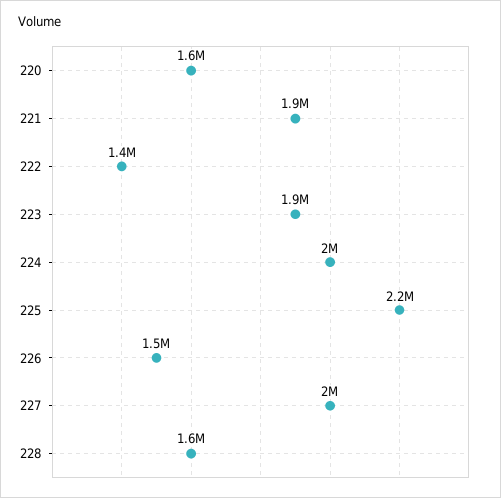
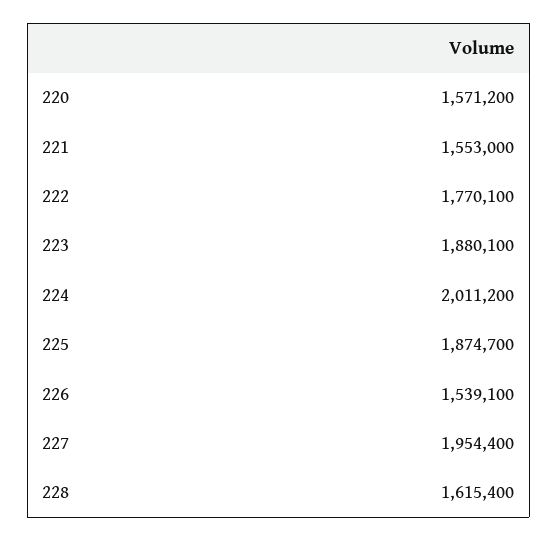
221: 1900000 -> 1553000
222: 1400000 -> 1770100
225: 2200000 -> 1874700

